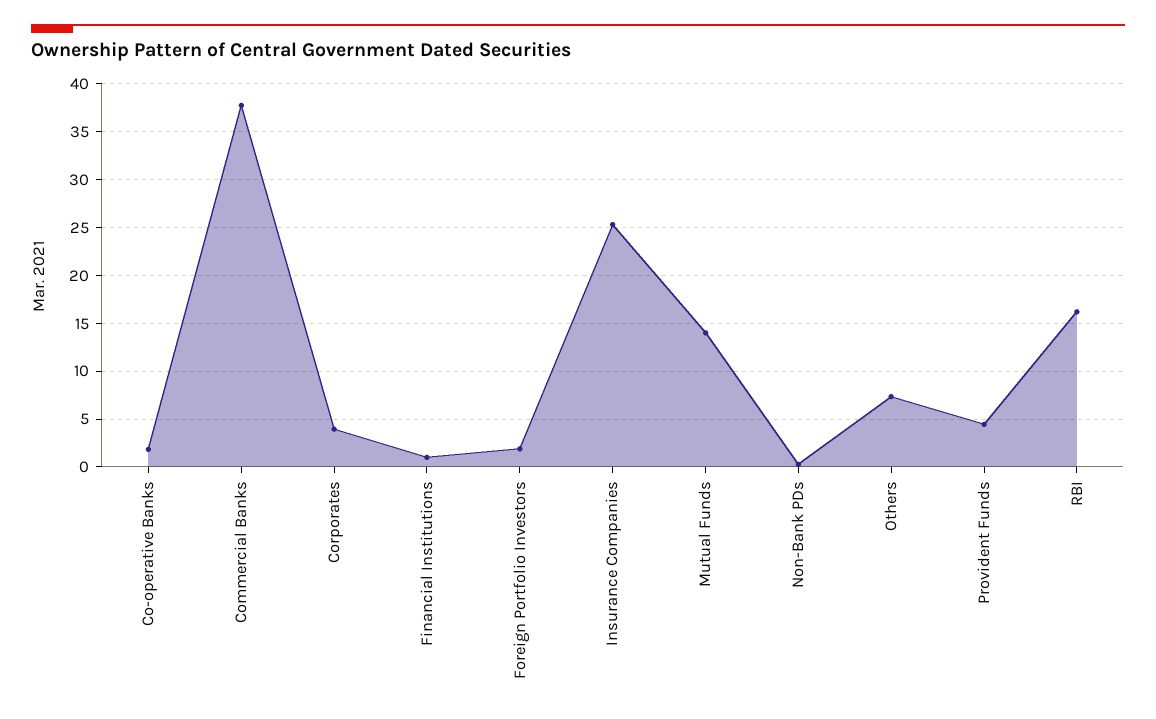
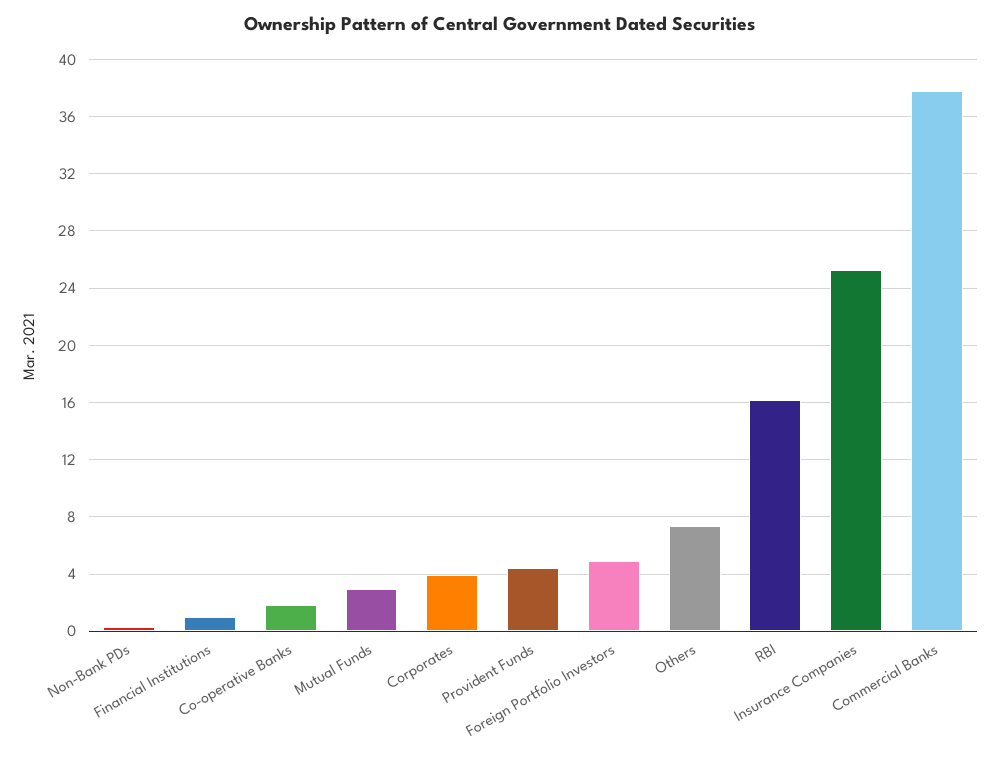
Foreign Portfolio Investors: 2 -> 5
Mutual Funds: 14 -> 3

